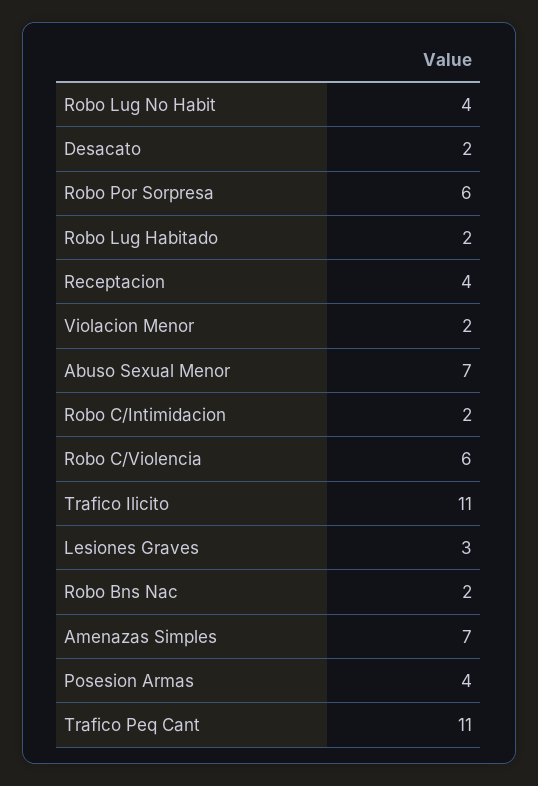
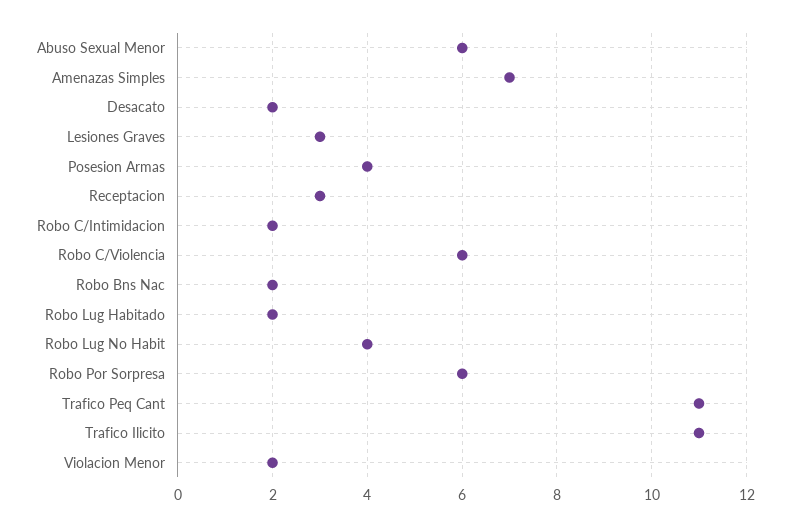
Receptacion: 4 -> 3
Abuso Sexual Menor: 7 -> 6

